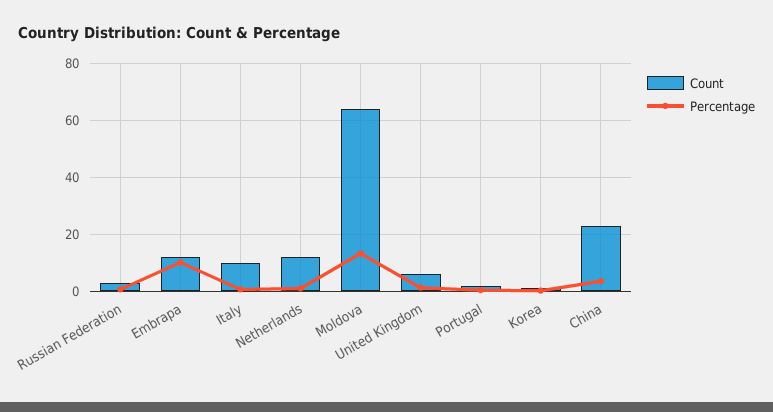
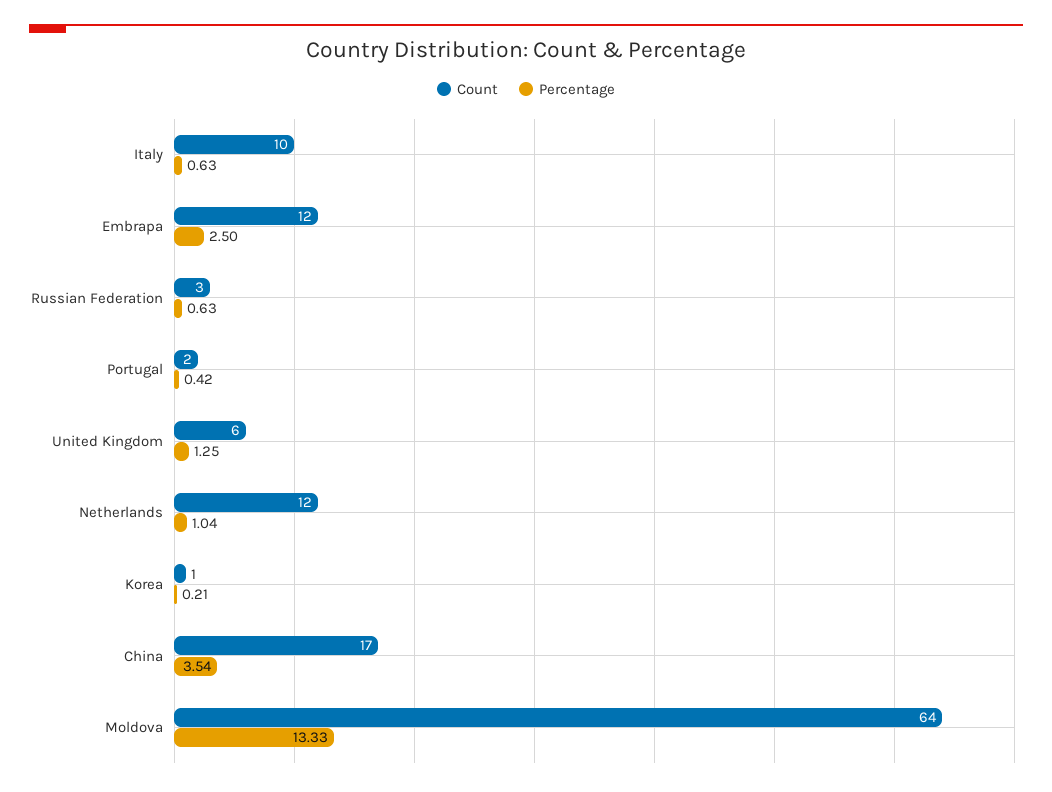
Percentage, Embrapa: 10 -> 2.5
Count, China: 22.5 -> 17

